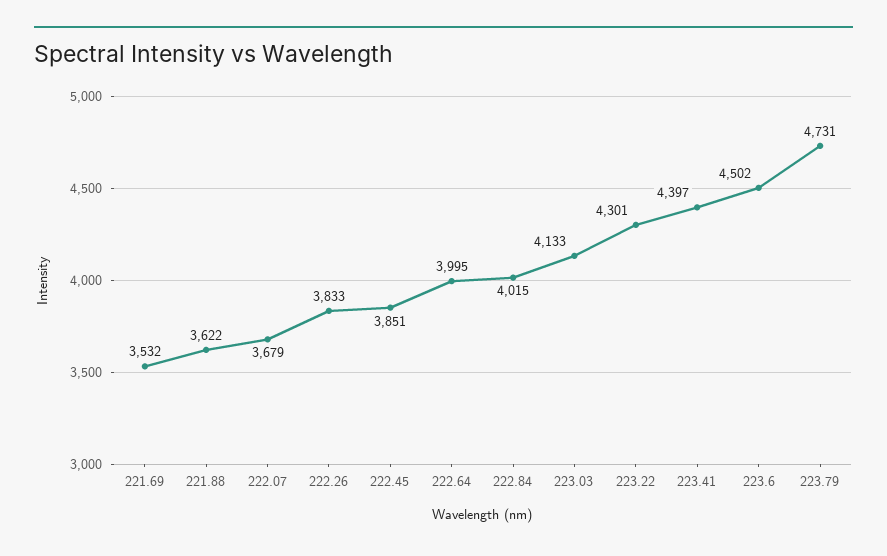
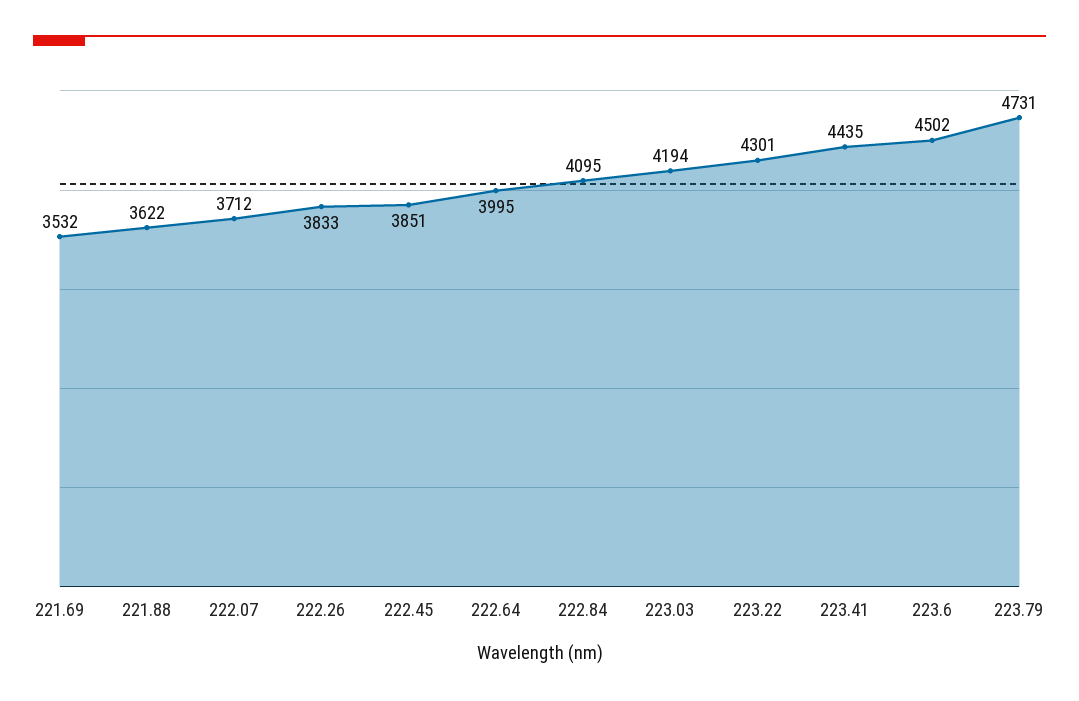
222.07: 3679 -> 3712
222.84: 4015 -> 4095
223.03: 4133 -> 4194
223.41: 4397 -> 4435

